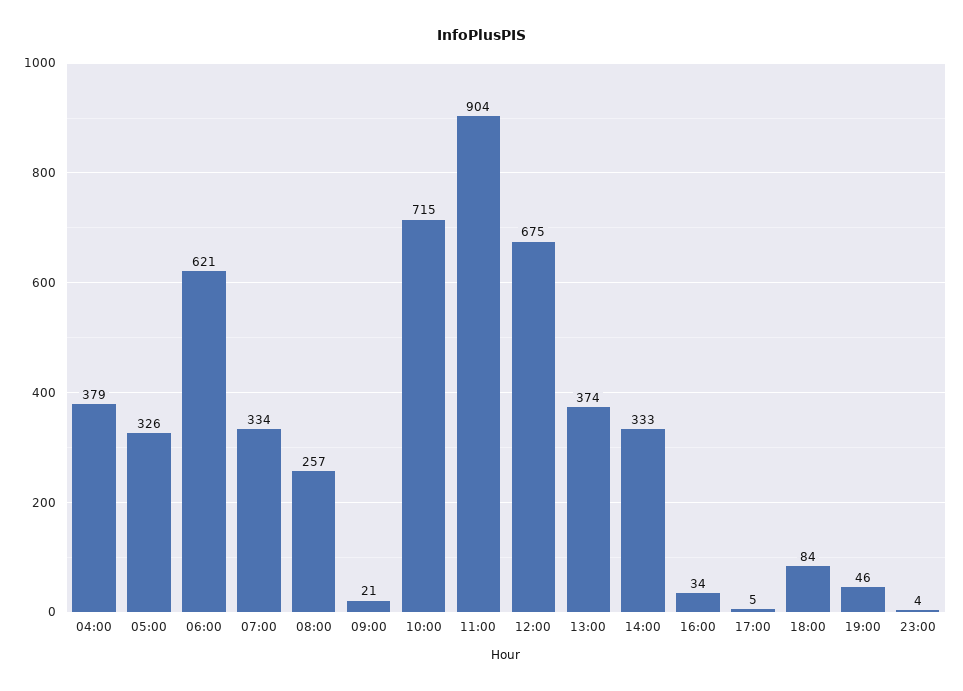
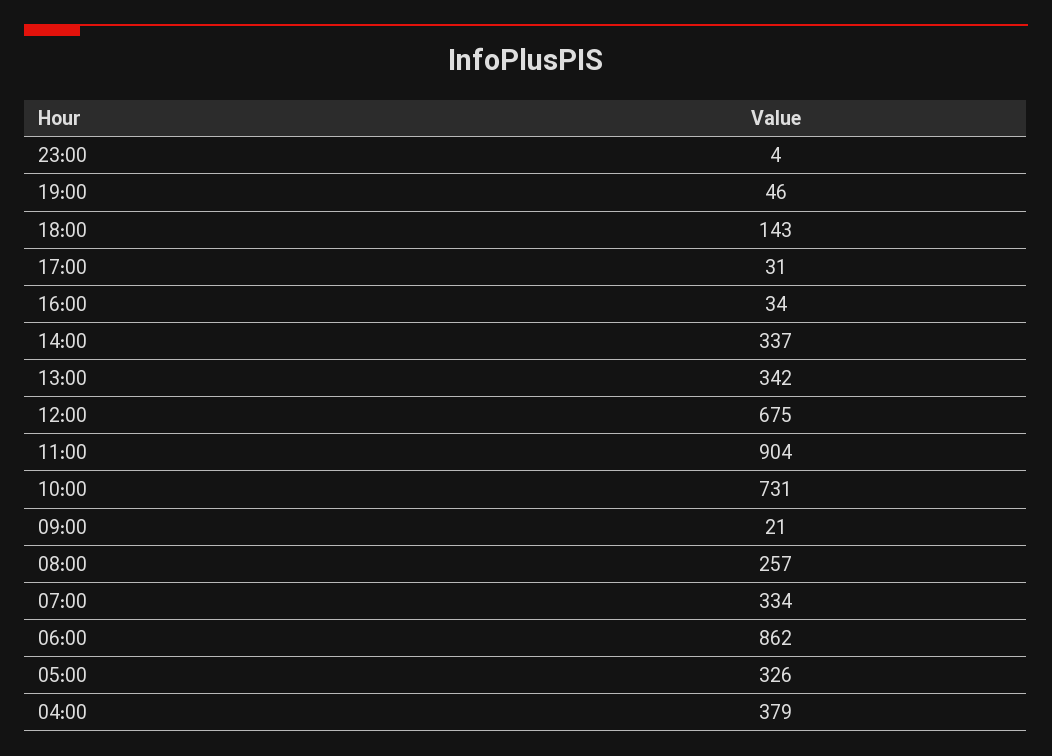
06:00: 621 -> 862
10:00: 715 -> 731
13:00: 374 -> 342
14:00: 333 -> 337
17:00: 5 -> 31
18:00: 84 -> 143

